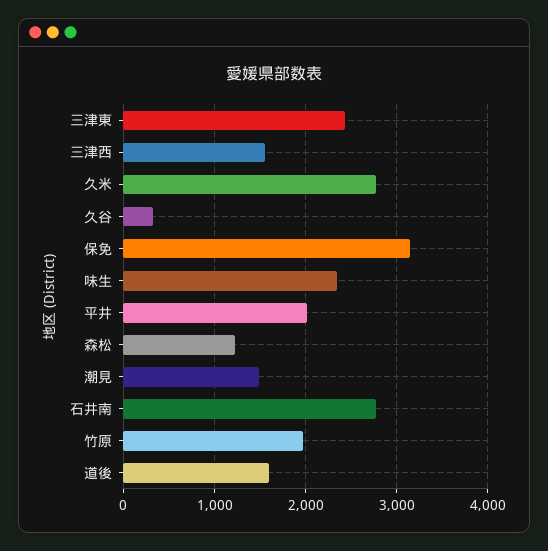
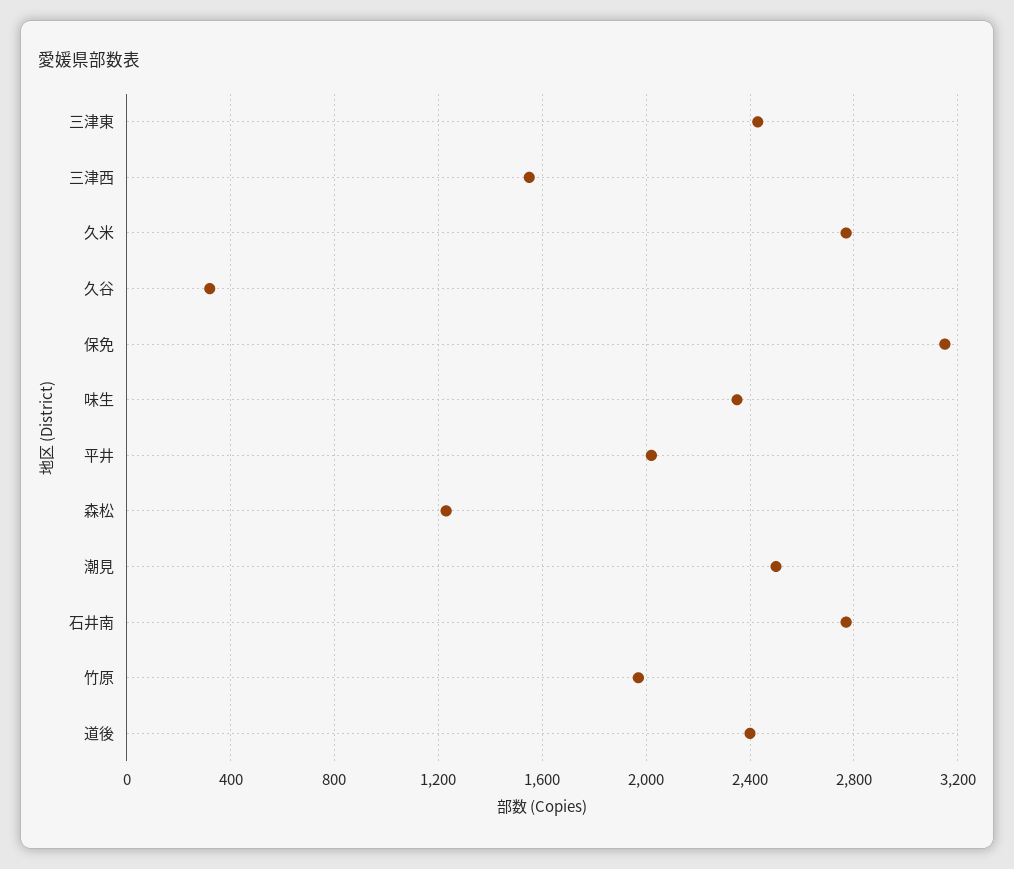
潮見: 1500 -> 2500
道後: 1600 -> 2400

